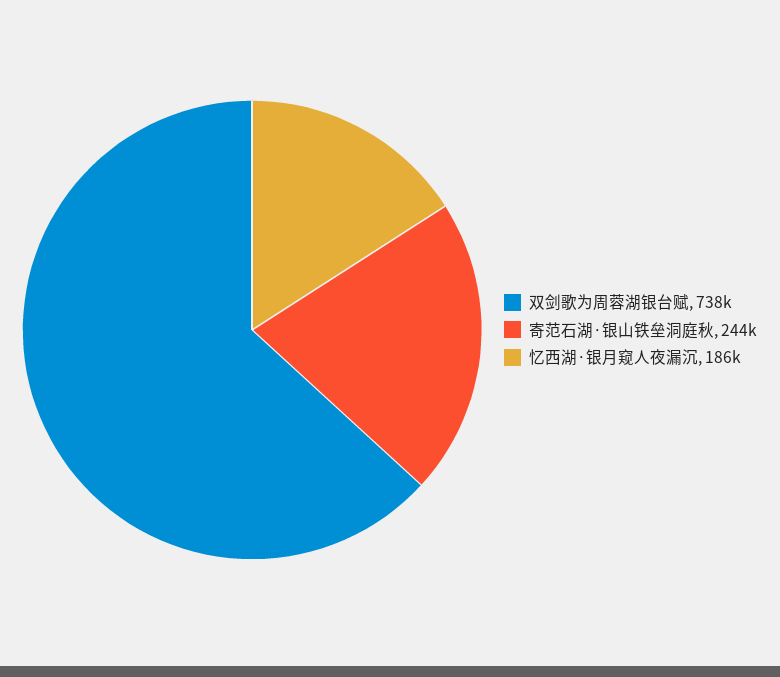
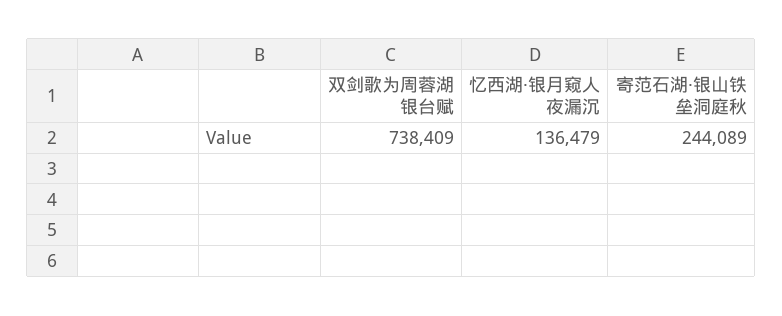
忆西湖·银月窥人夜漏沉: 186000 -> 136479

